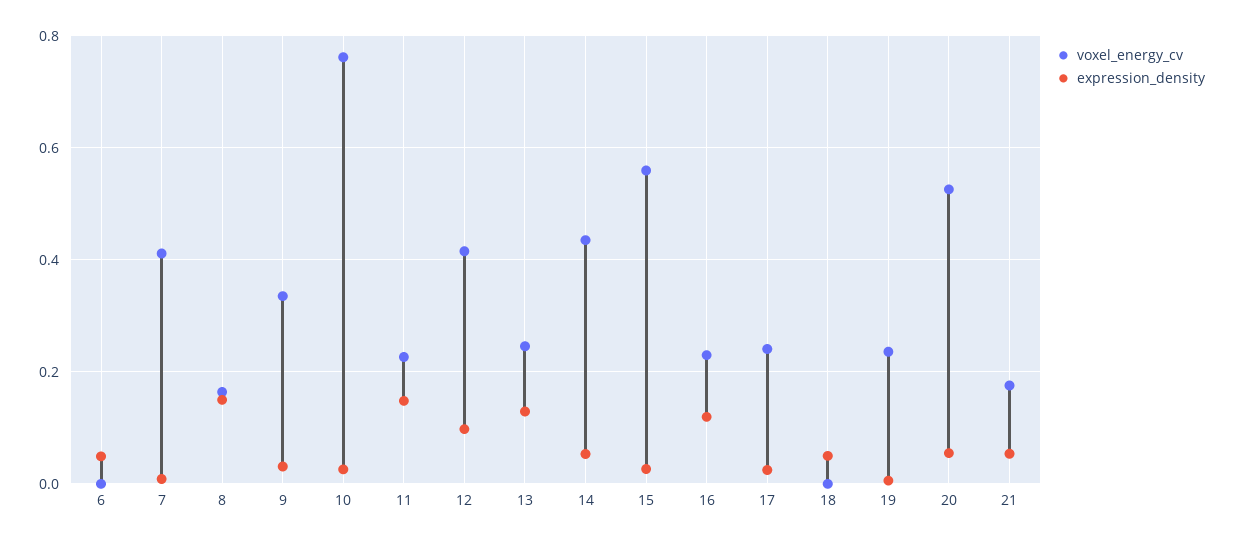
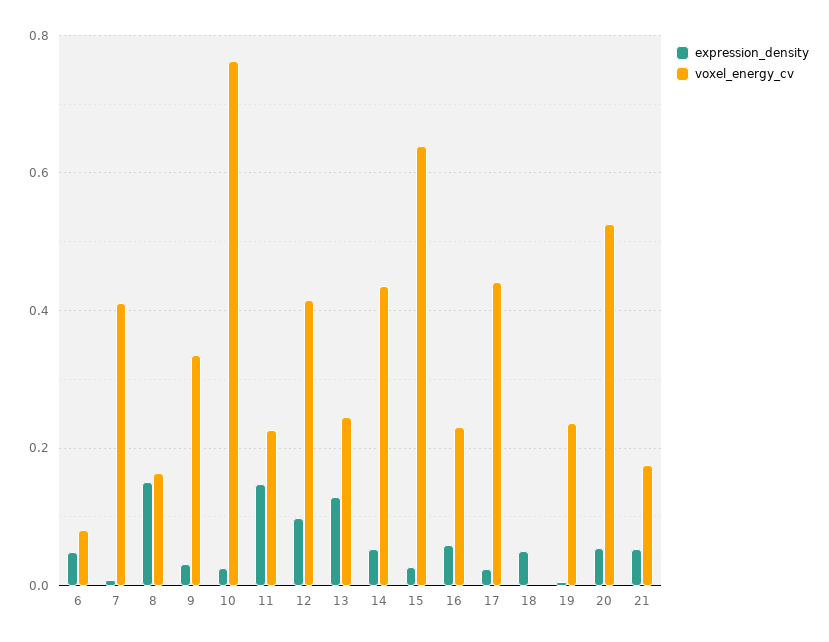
voxel_energy_cv, 6: 0 -> 0.08
voxel_energy_cv, 15: 0.56 -> 0.64
expression_density, 16: 0.12 -> 0.06
voxel_energy_cv, 17: 0.24 -> 0.44

